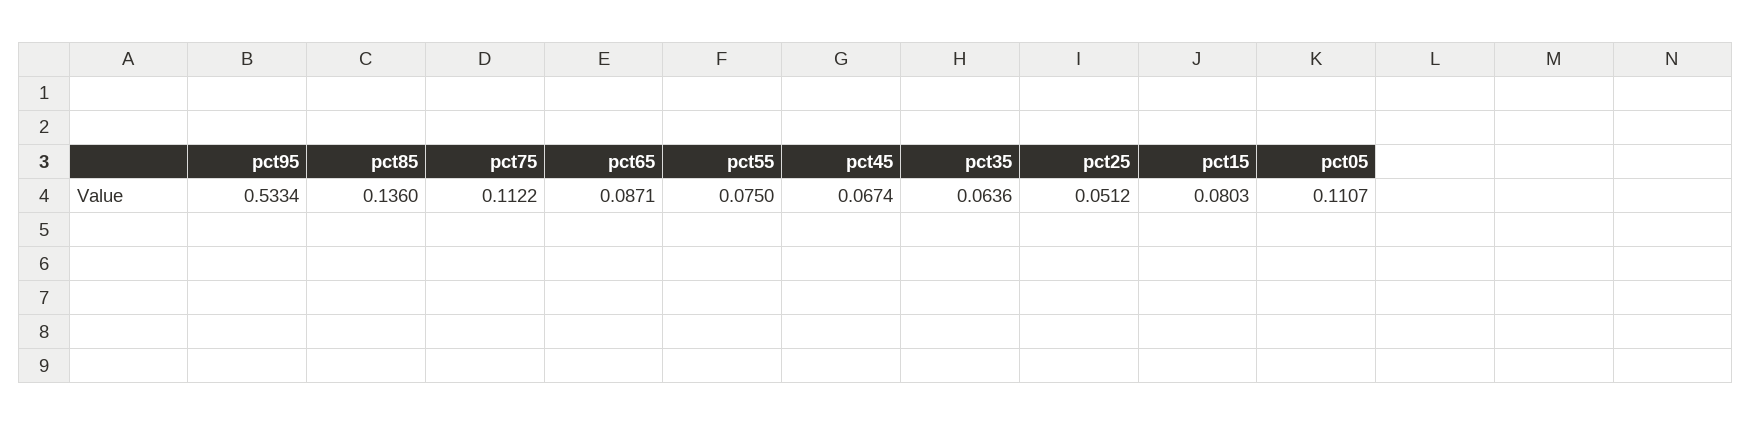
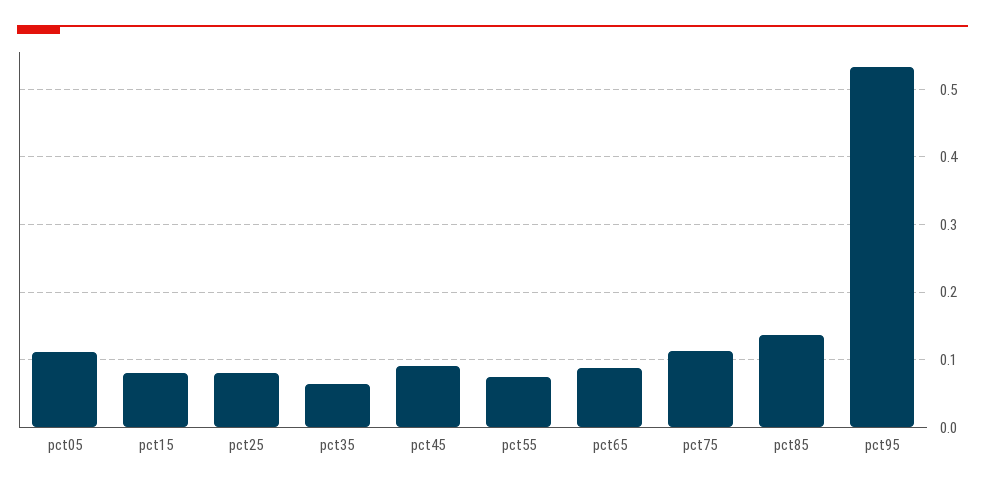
pct45: 0.0674 -> 0.09
pct25: 0.0512 -> 0.08

